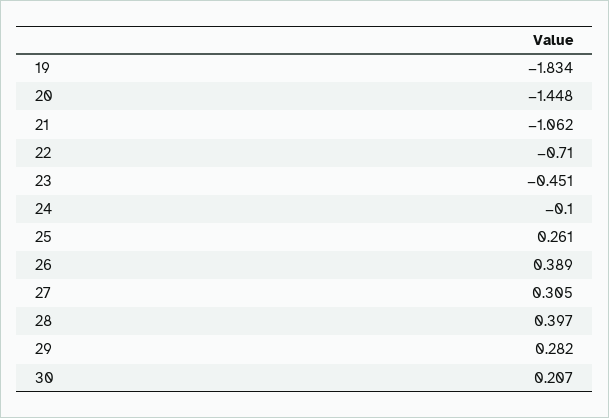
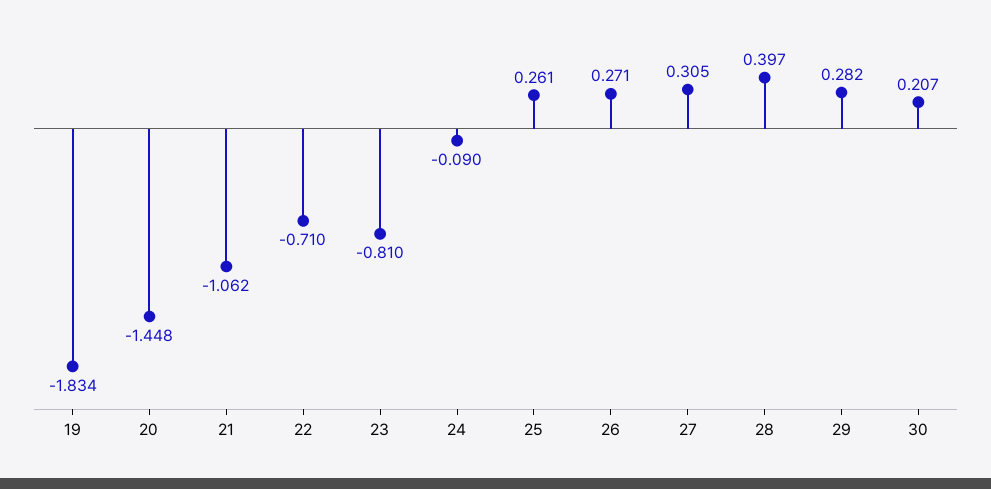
23: -0.451 -> -0.81
24: -0.1 -> -0.09
26: 0.389 -> 0.271

